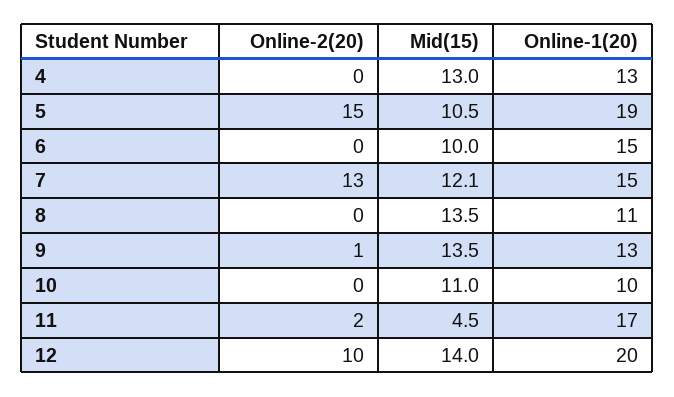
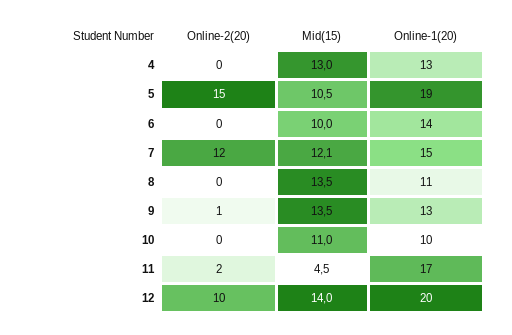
Online-1(20), 6: 15 -> 14
Online-2(20), 7: 13 -> 12

